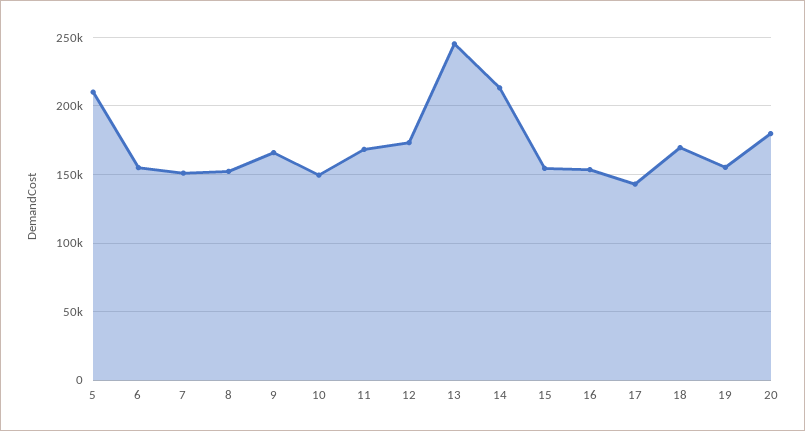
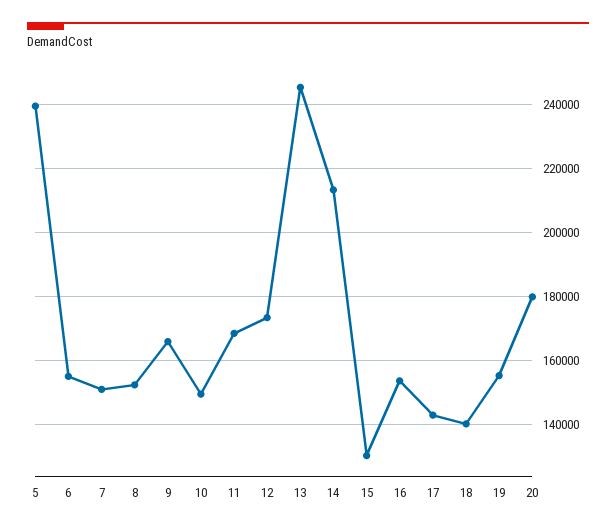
5: 210000 -> 240000
15: 155000 -> 130000
18: 170000 -> 140000

